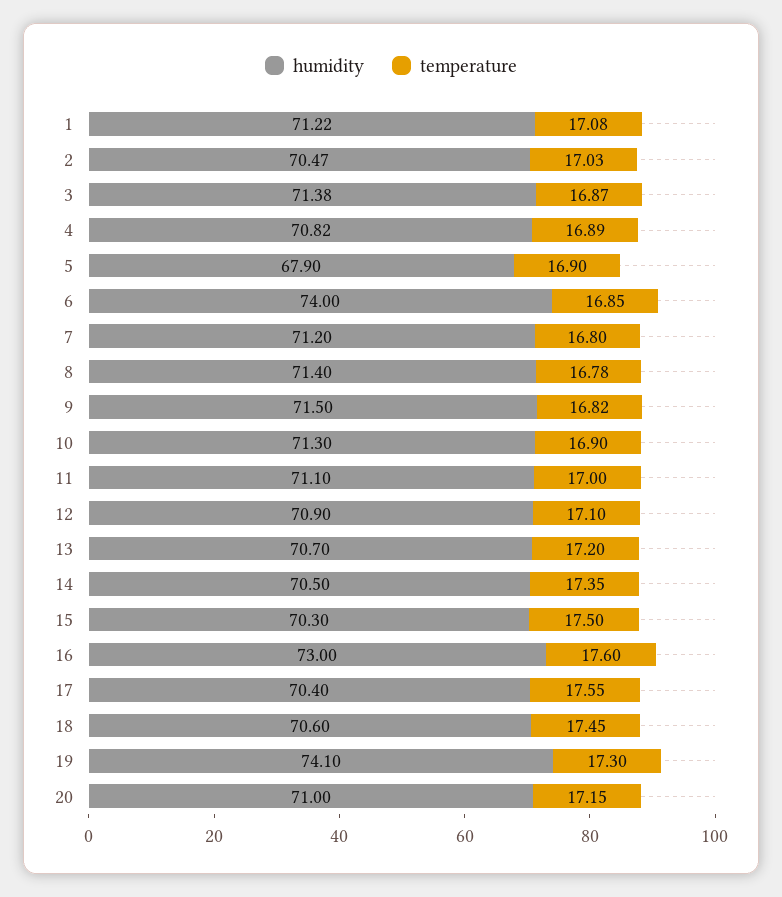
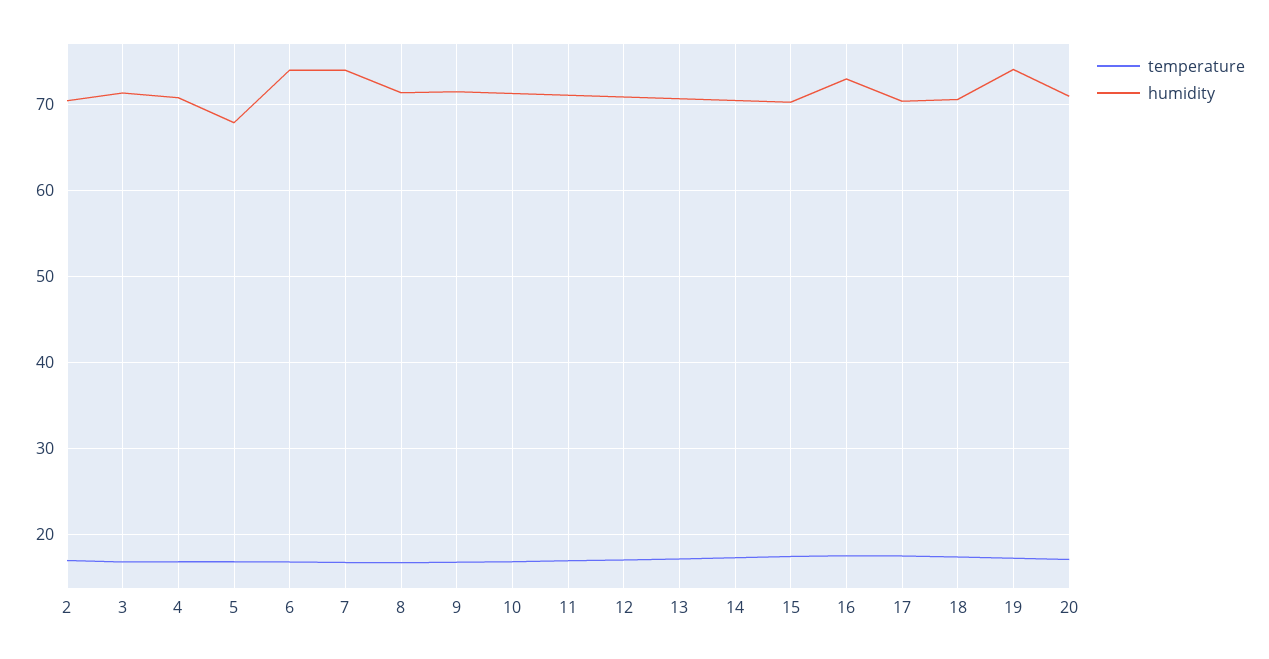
humidity, 1: 71.22 -> none
temperature, 1: 17.08 -> none
humidity, 7: 71.2 -> 74

